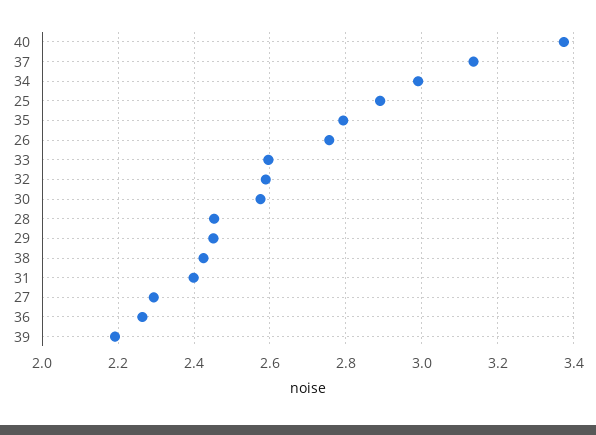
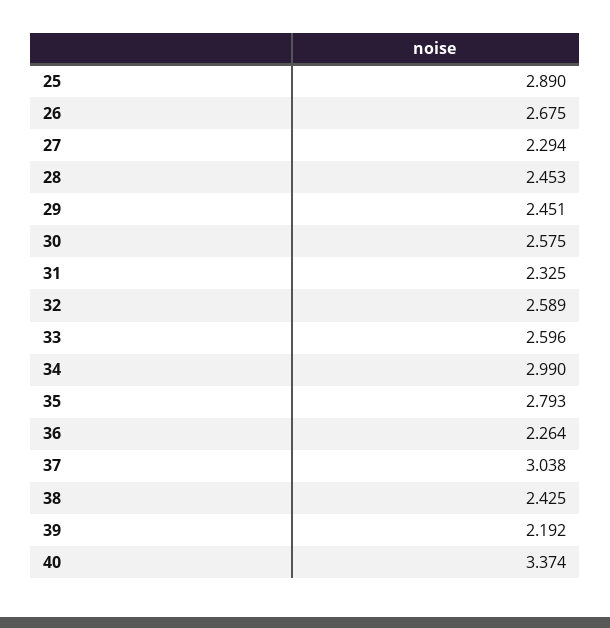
37: 3.14 -> 3.038
26: 2.76 -> 2.675
31: 2.4 -> 2.325

